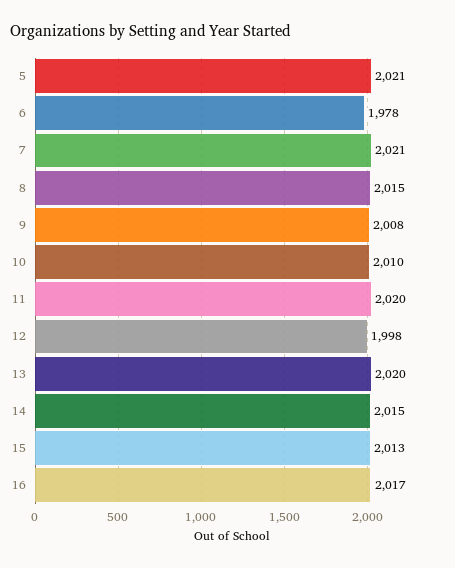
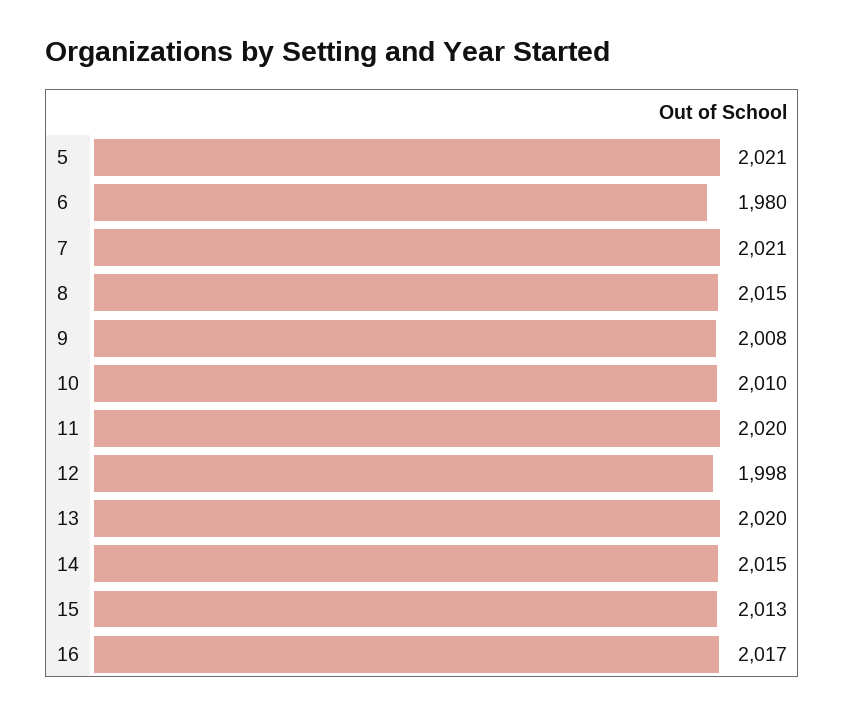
6: 1978 -> 1980

